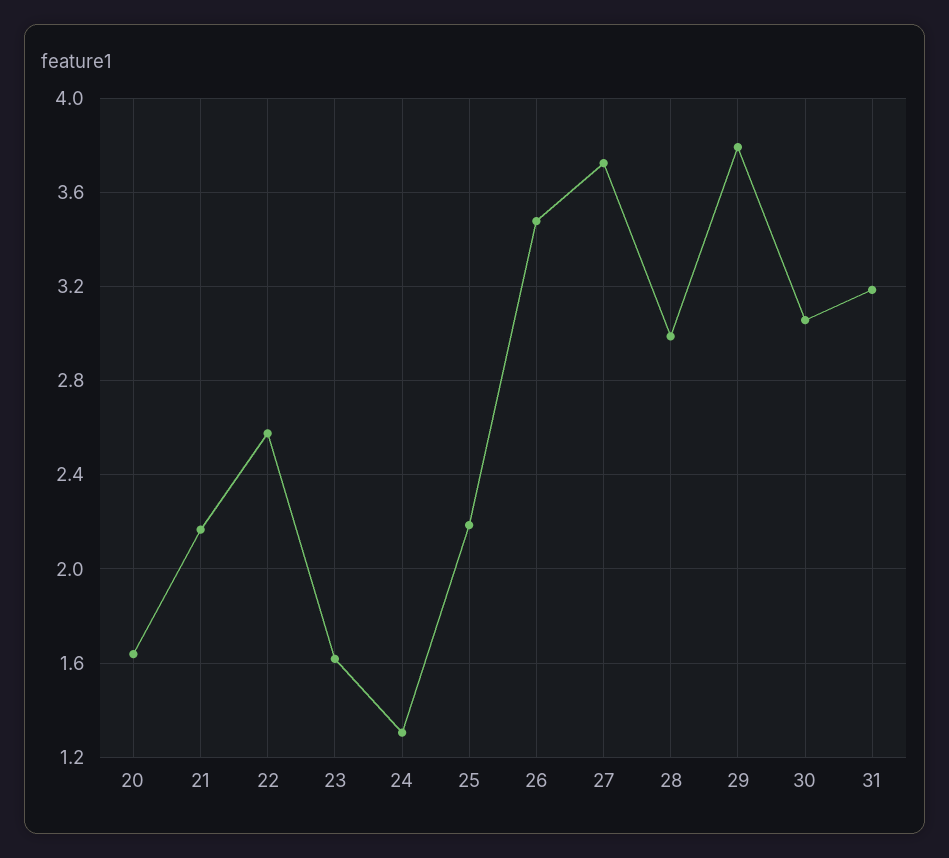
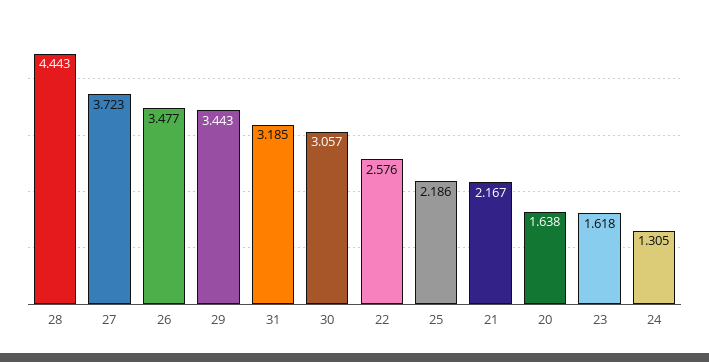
28: 3 -> 4.443
29: 3.8 -> 3.443

